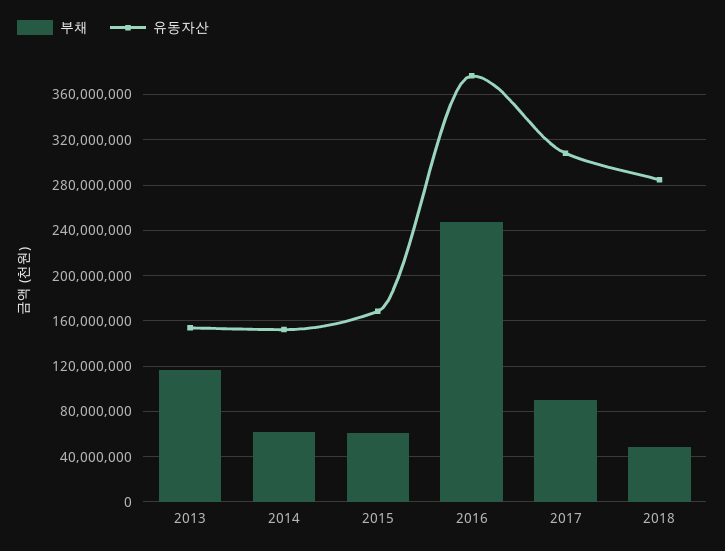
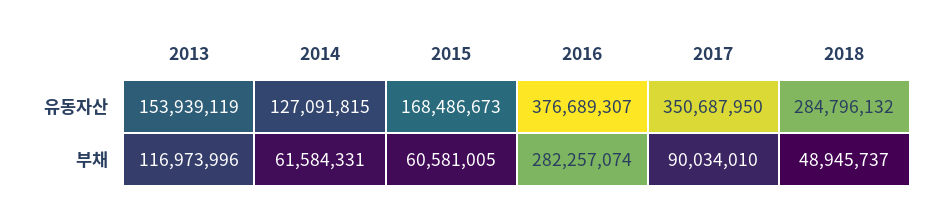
유동자산, 2014: 150000000 -> 127091815
부채, 2016: 250000000 -> 282257074
유동자산, 2017: 310000000 -> 350687950

